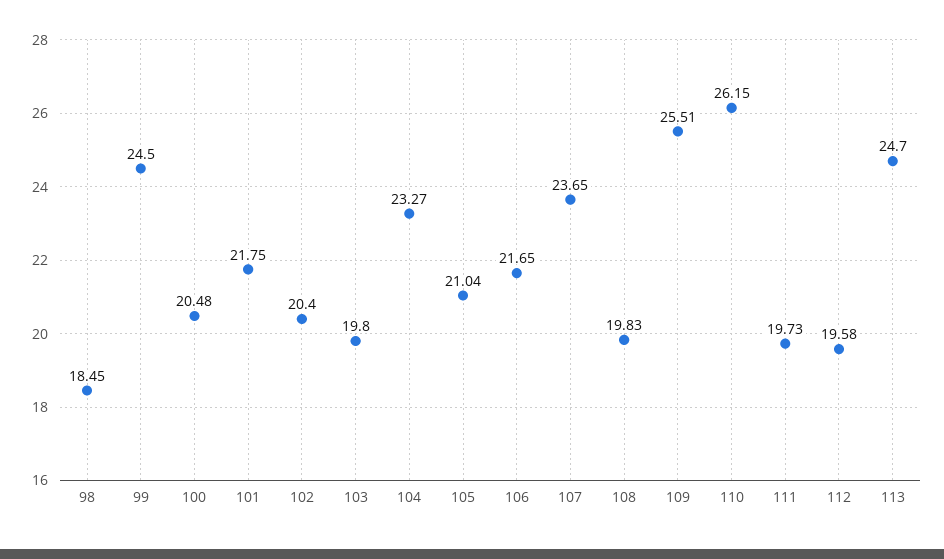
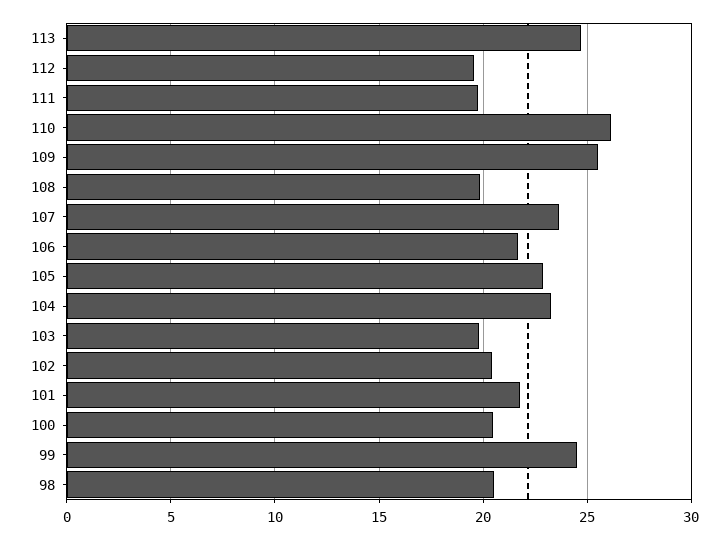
98: 18.45 -> 20.5
105: 21.04 -> 23

